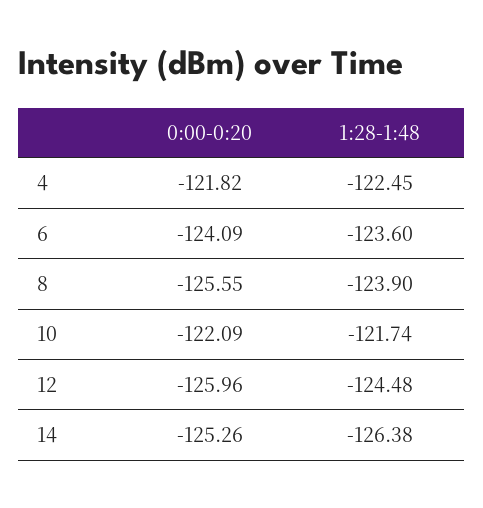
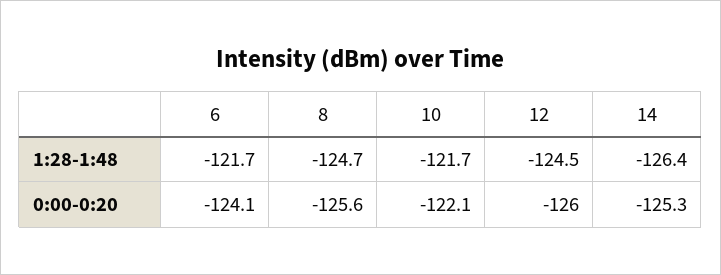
0:00-0:20, 4: -121.82 -> none
1:28-1:48, 4: -122.45 -> none
1:28-1:48, 6: -123.6 -> -121.7
1:28-1:48, 8: -123.9 -> -124.7

